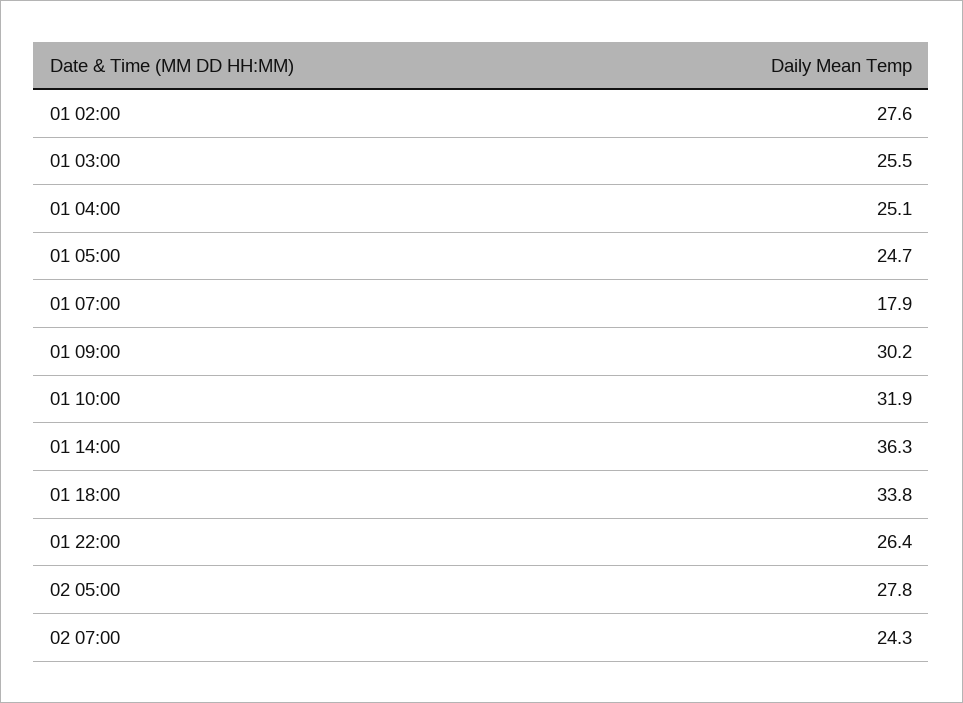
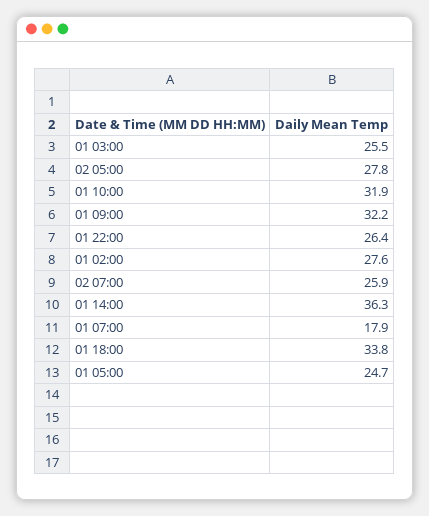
01 04:00: 25.1 -> none
01 09:00: 30.2 -> 32.2
02 07:00: 24.3 -> 25.9

